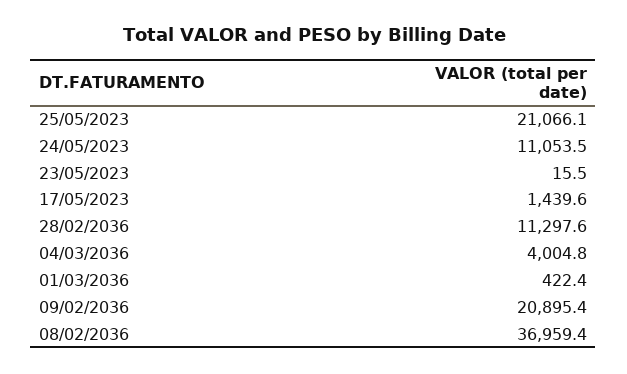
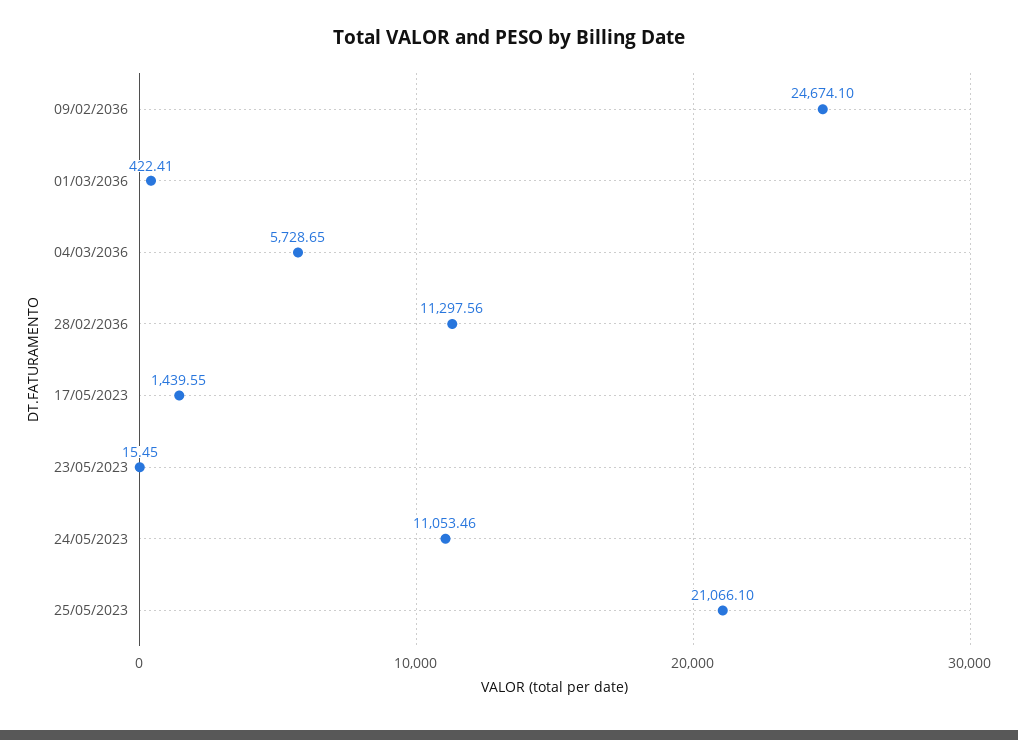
04/03/2036: 4004.8 -> 5728.65
09/02/2036: 20895.4 -> 24674.1
08/02/2036: 36959.4 -> none

